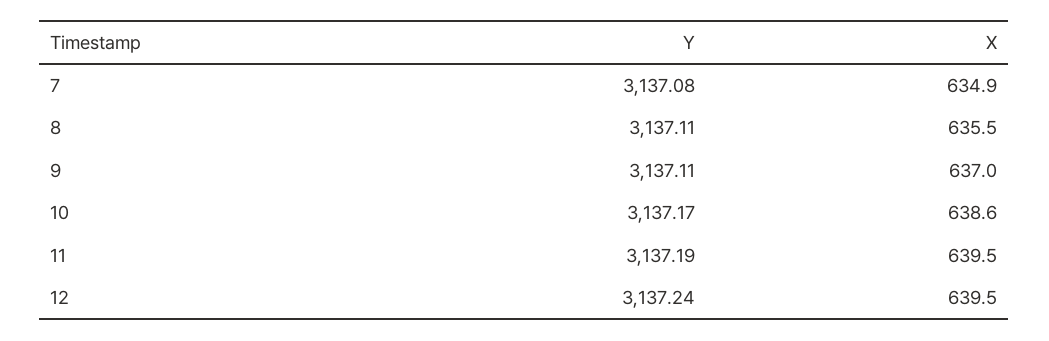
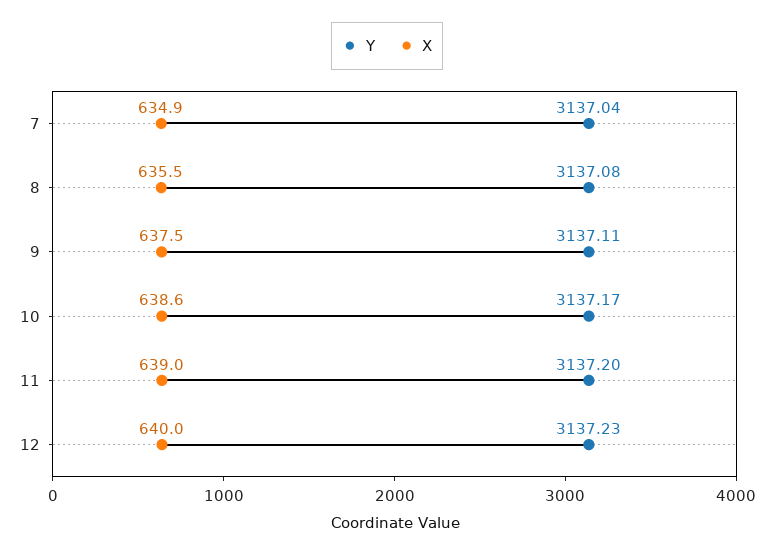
Y, 7: 3137.08 -> 3137.04
Y, 8: 3137.11 -> 3137.08
X, 9: 637 -> 637.5
Y, 11: 3137.19 -> 3137.2
X, 11: 639.5 -> 639
Y, 12: 3137.24 -> 3137.23
X, 12: 639.5 -> 640

